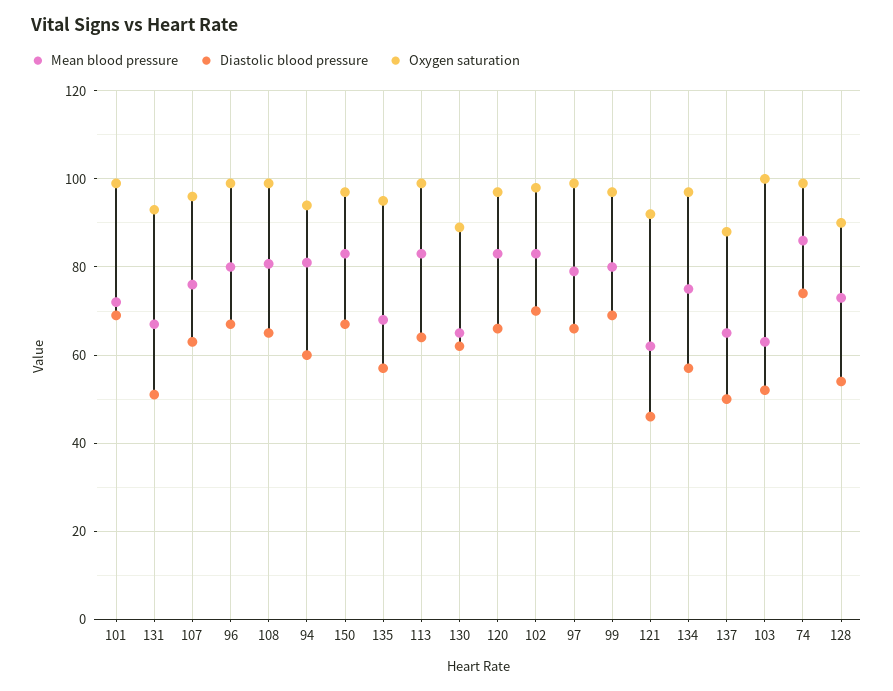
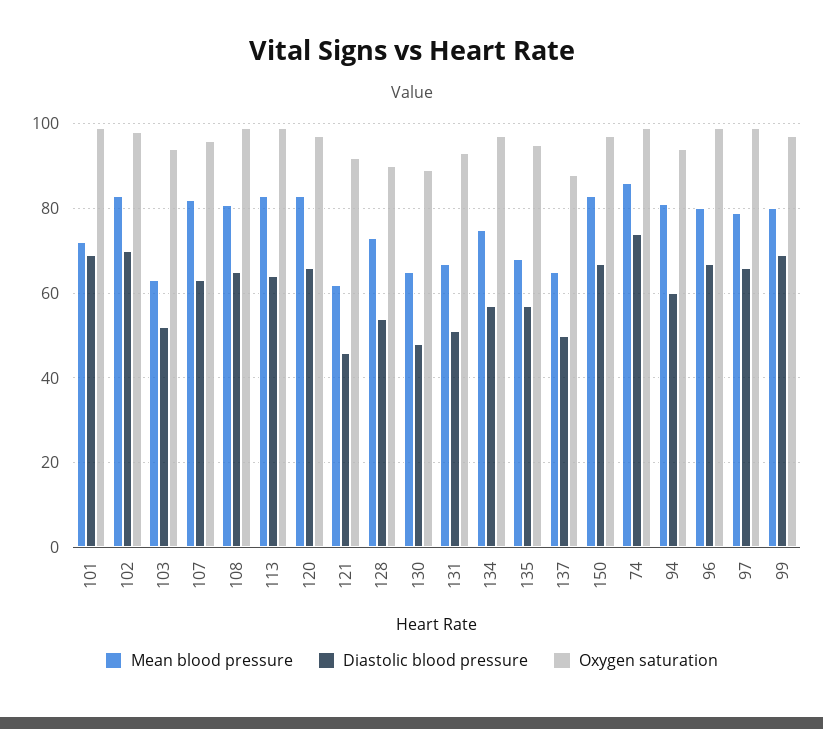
Mean blood pressure, 107: 76 -> 82
Diastolic blood pressure, 130: 62 -> 48
Oxygen saturation, 103: 100 -> 94

